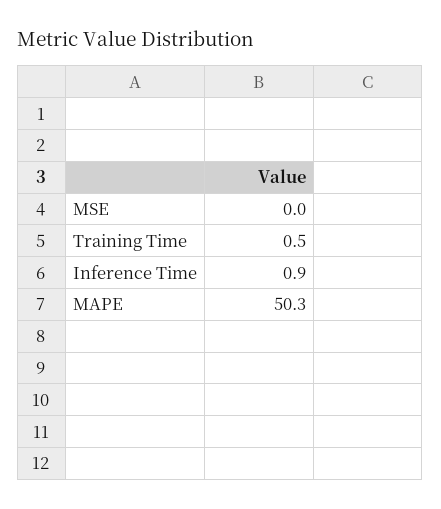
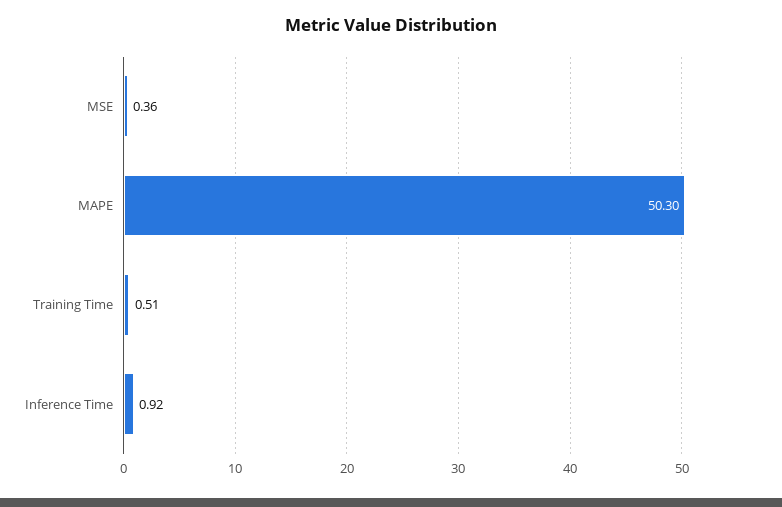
MSE: 0 -> 0.36

